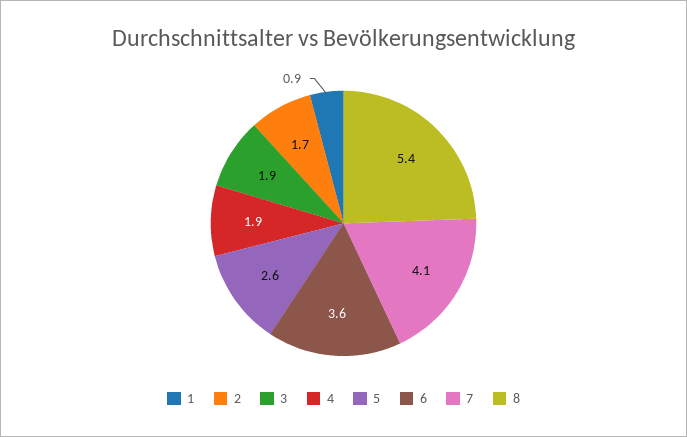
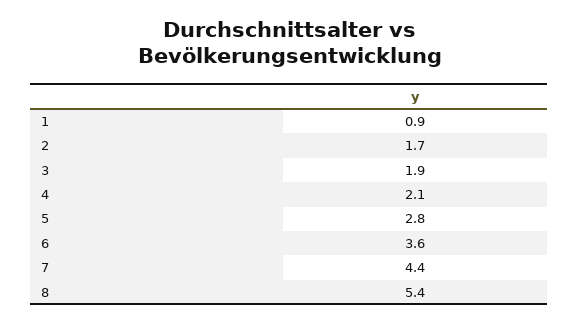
4: 1.9 -> 2.1
5: 2.6 -> 2.8
7: 4.1 -> 4.4

